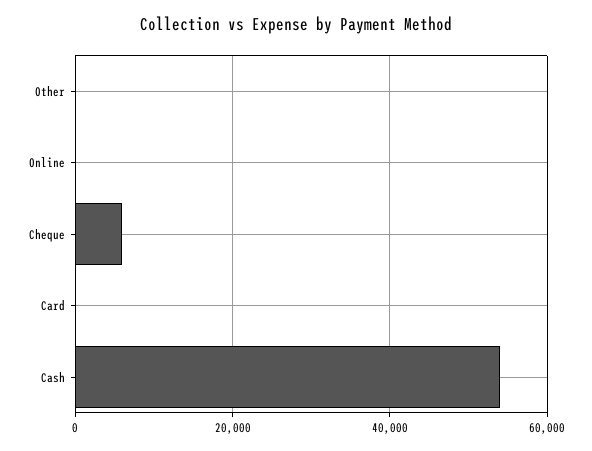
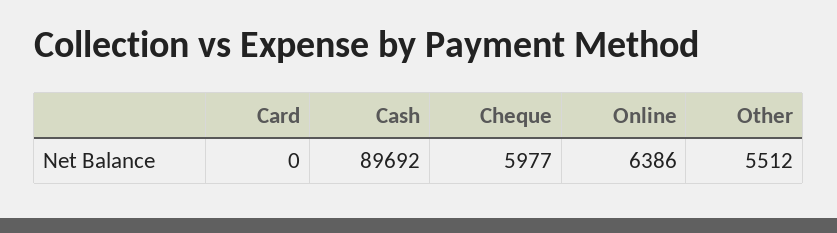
Other: 0 -> 5512
Online: 0 -> 6386
Cash: 54000 -> 89692

